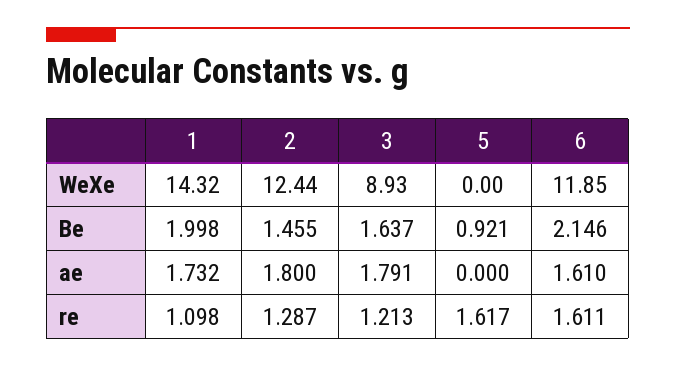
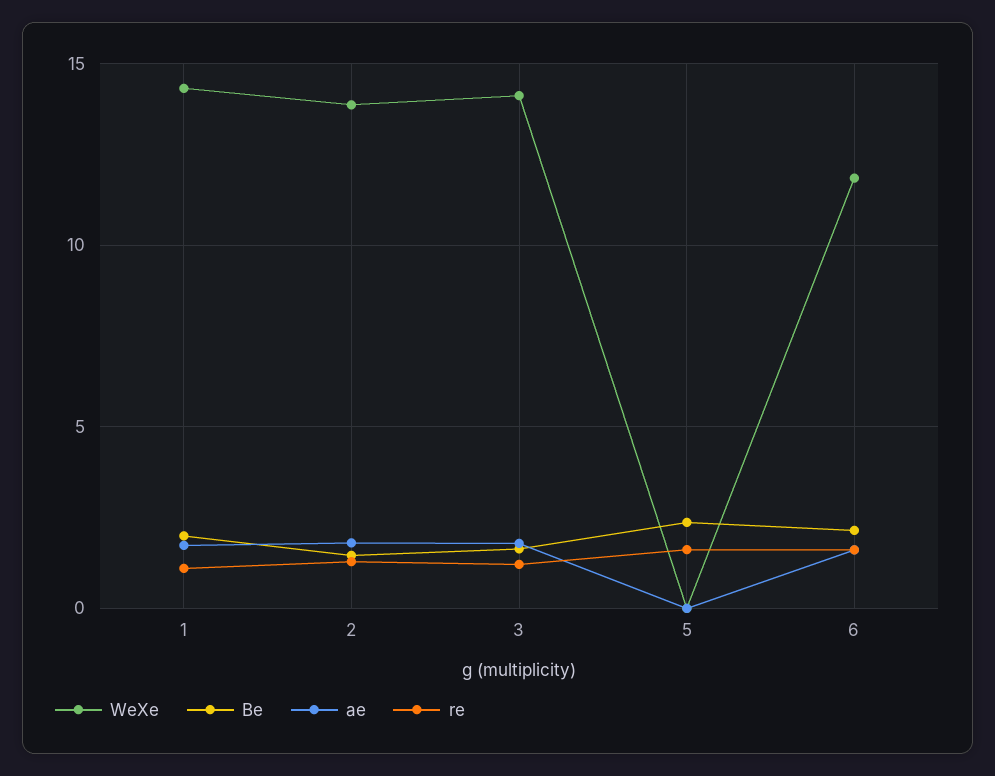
WeXe, 2: 12.44 -> 14
WeXe, 3: 8.93 -> 14
Be, 5: 0.921 -> 2.5

